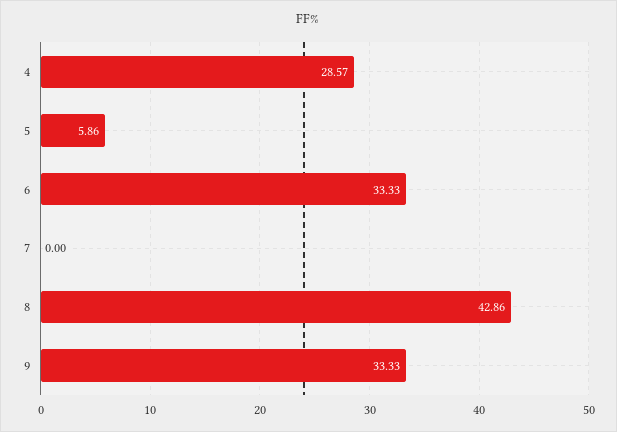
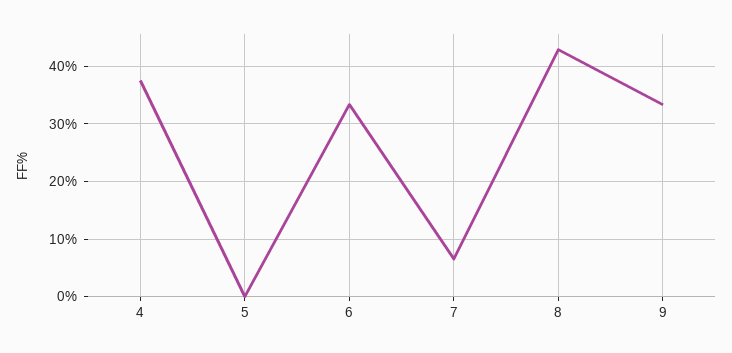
4: 28.57 -> 38
5: 5.86 -> 0
7: 0 -> 6

